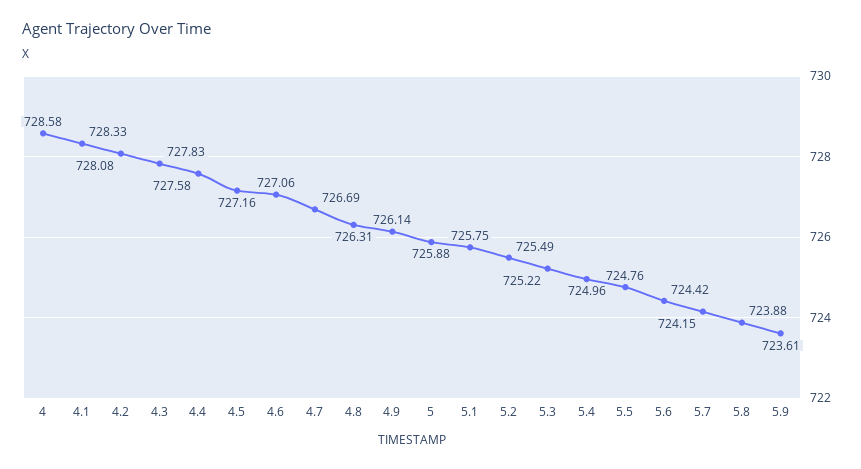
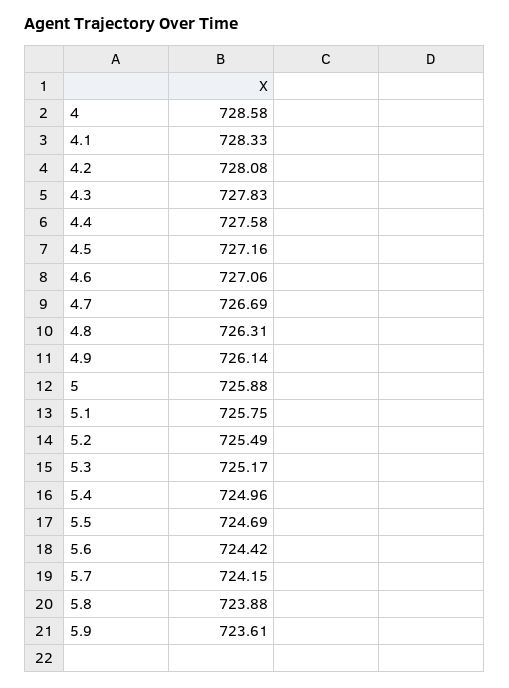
5.3: 725.22 -> 725.17
5.5: 724.76 -> 724.69

